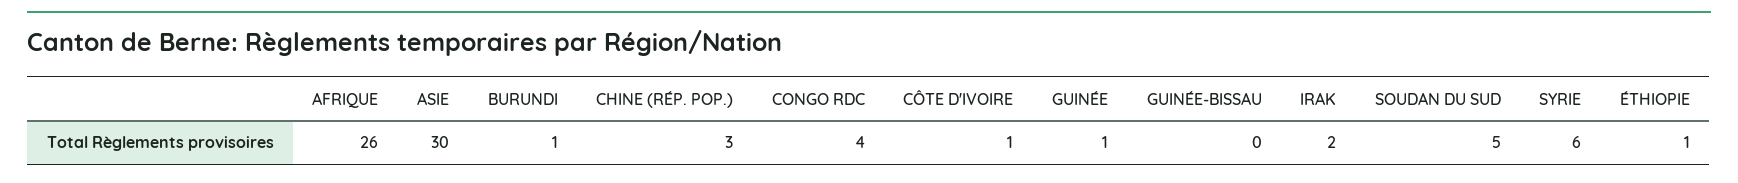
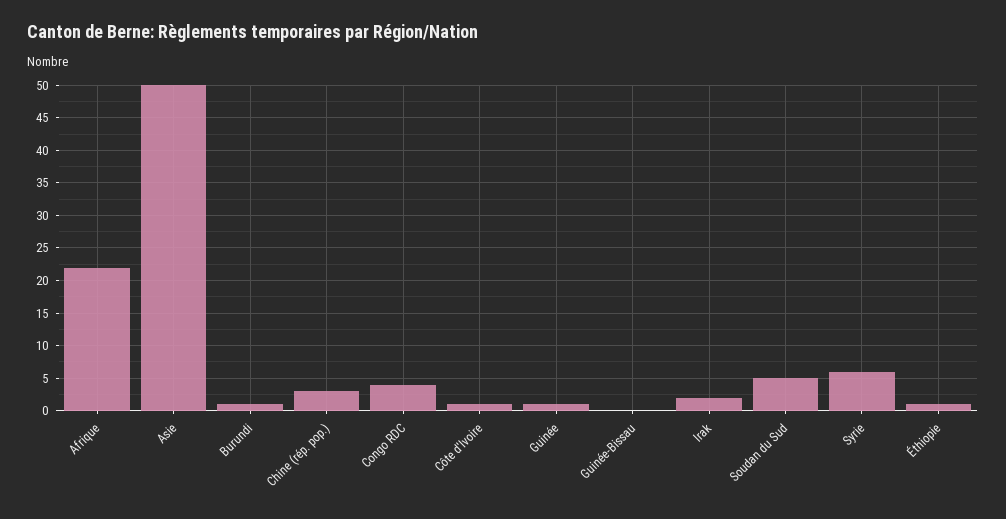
AFRIQUE: 26 -> 22
ASIE: 30 -> 50

